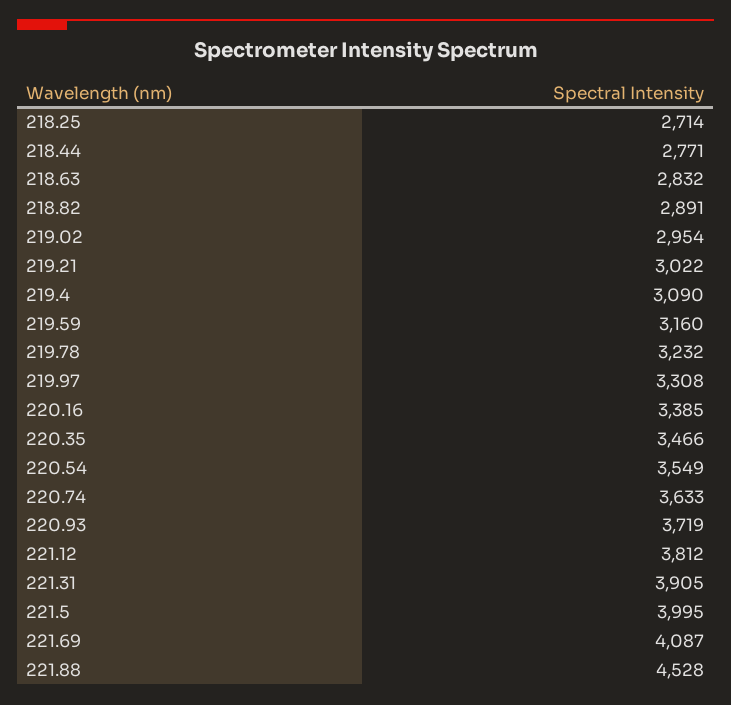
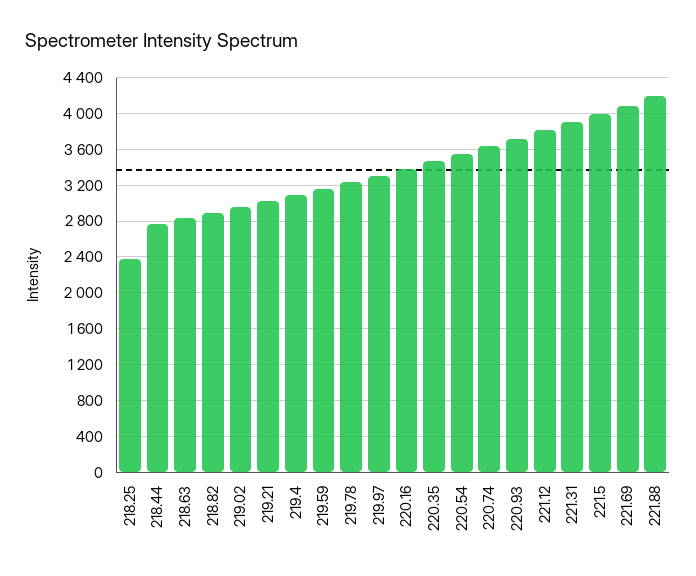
218.25: 2714 -> 2400
221.88: 4528 -> 4200

